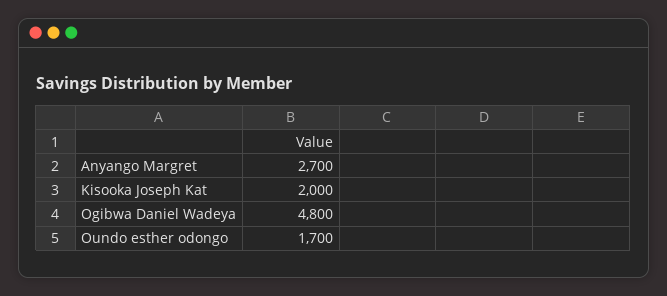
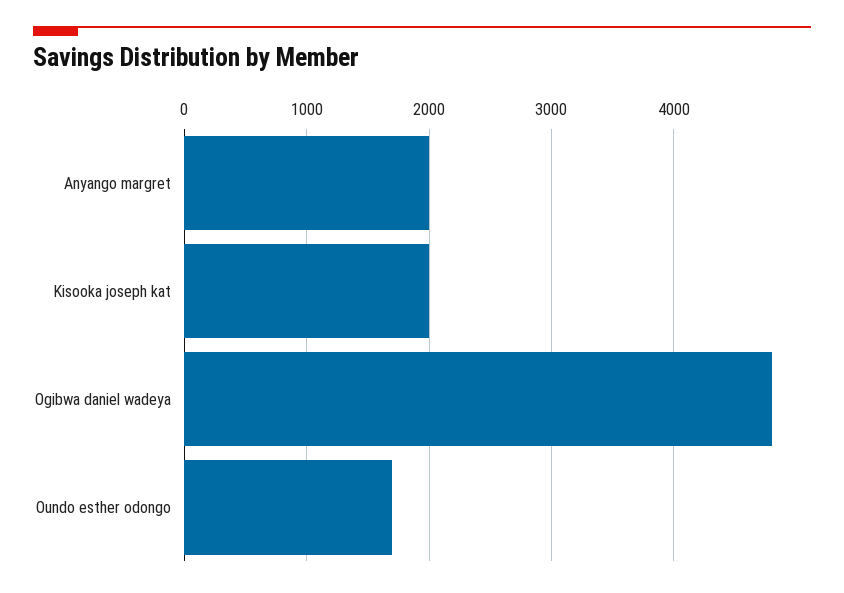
Anyango Margret: 2700 -> 2000

